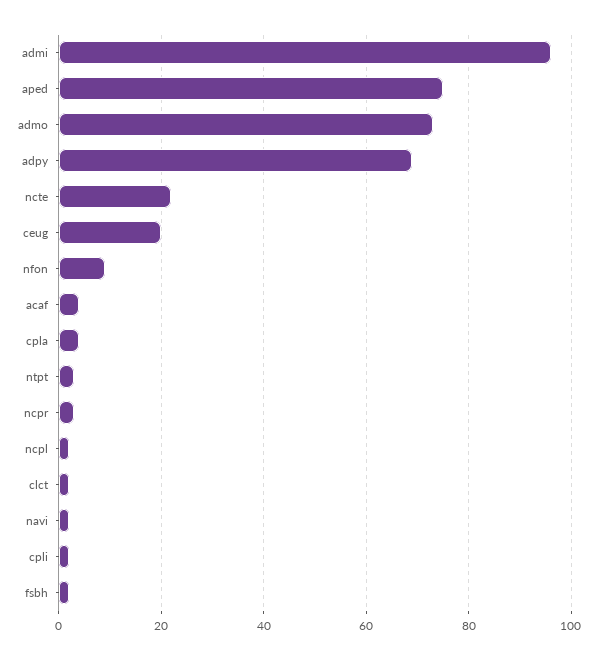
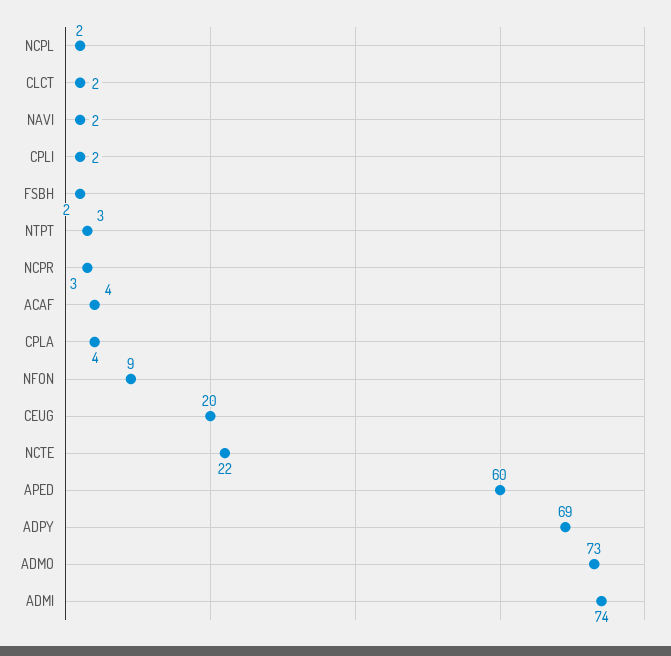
admi: 95 -> 74
aped: 75 -> 60

